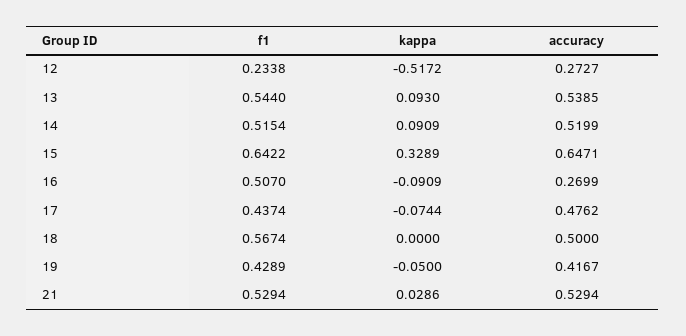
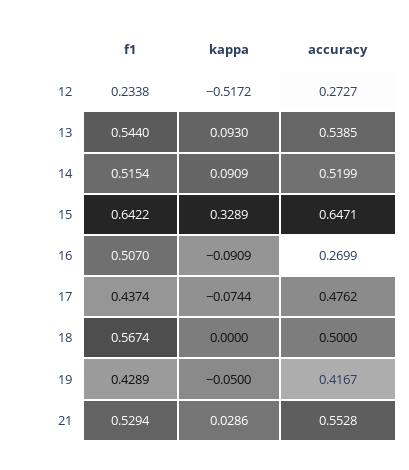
accuracy, 21: 0.5294 -> 0.5528

